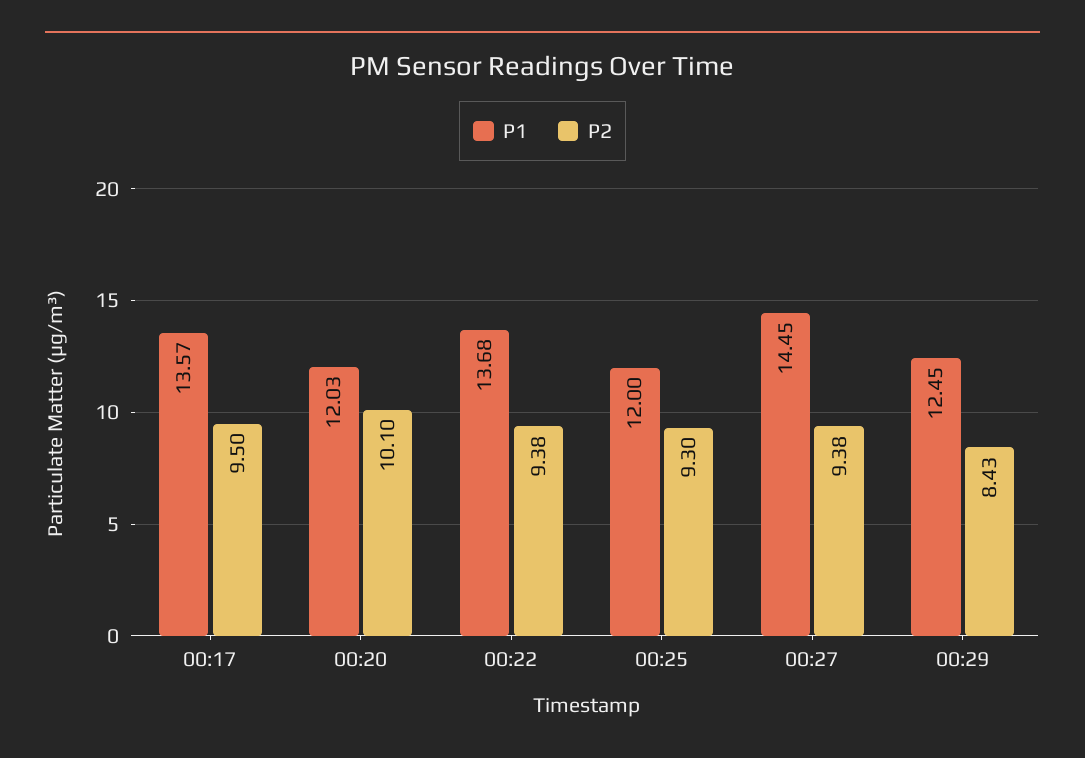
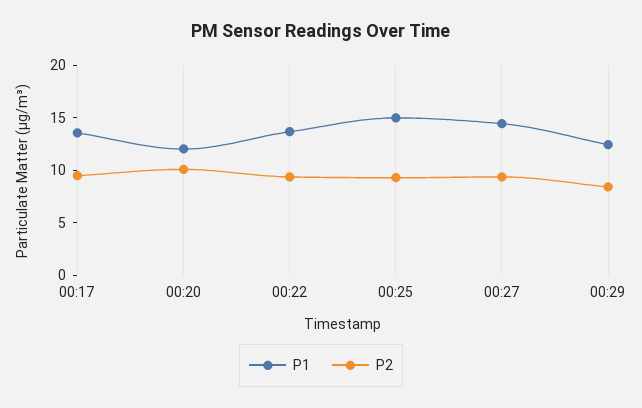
P1, 00:25: 12 -> 15

